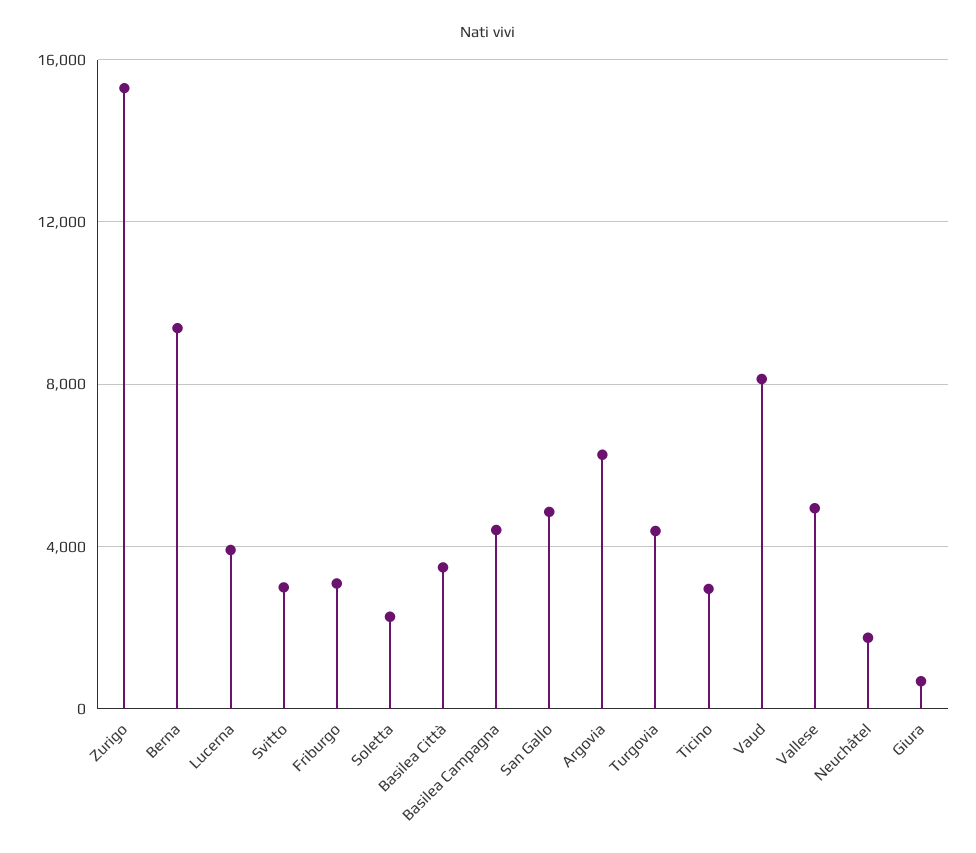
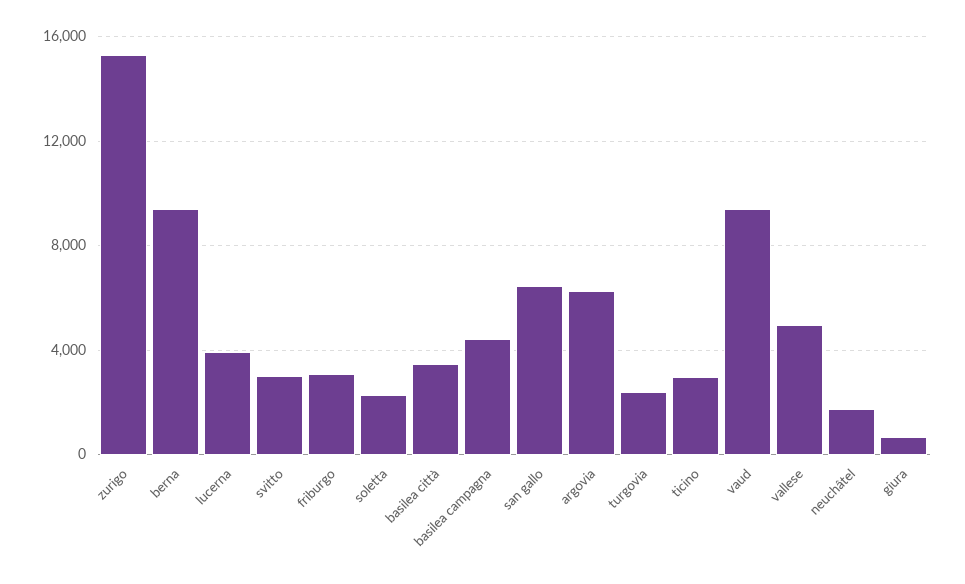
San Gallo: 5000 -> 6500
Turgovia: 4500 -> 2500
Vaud: 8000 -> 9500

